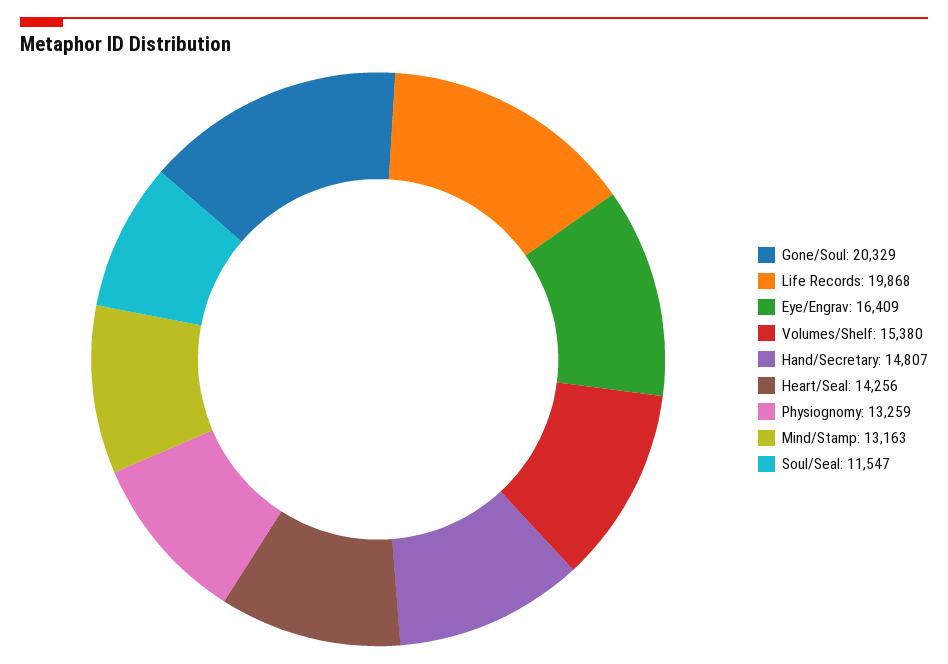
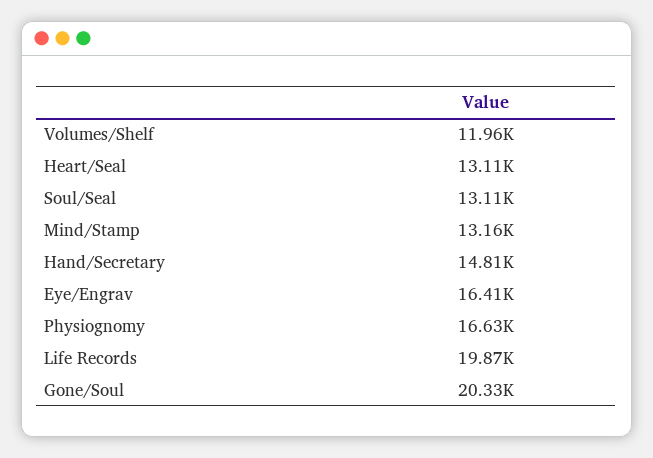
Volumes/Shelf: 15380 -> 11960
Heart/Seal: 14256 -> 13110
Physiognomy: 13259 -> 16630
Soul/Seal: 11547 -> 13110

